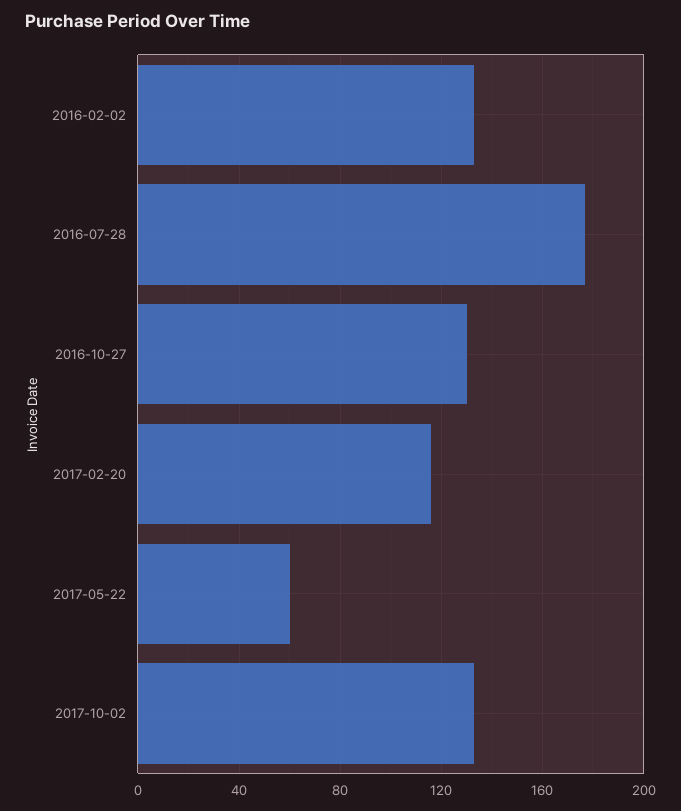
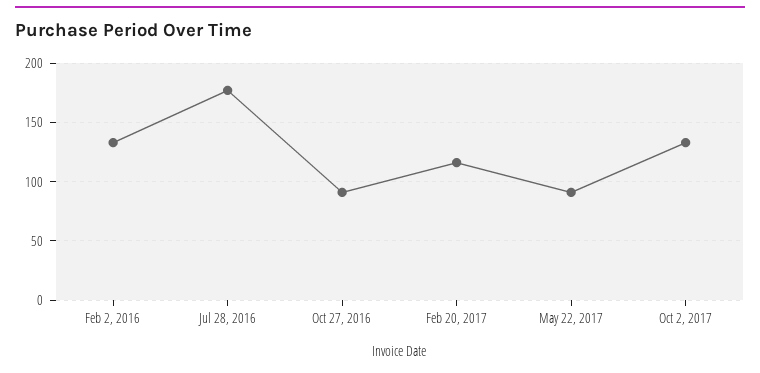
2016-10-27: 130 -> 90
2017-05-22: 60 -> 90

